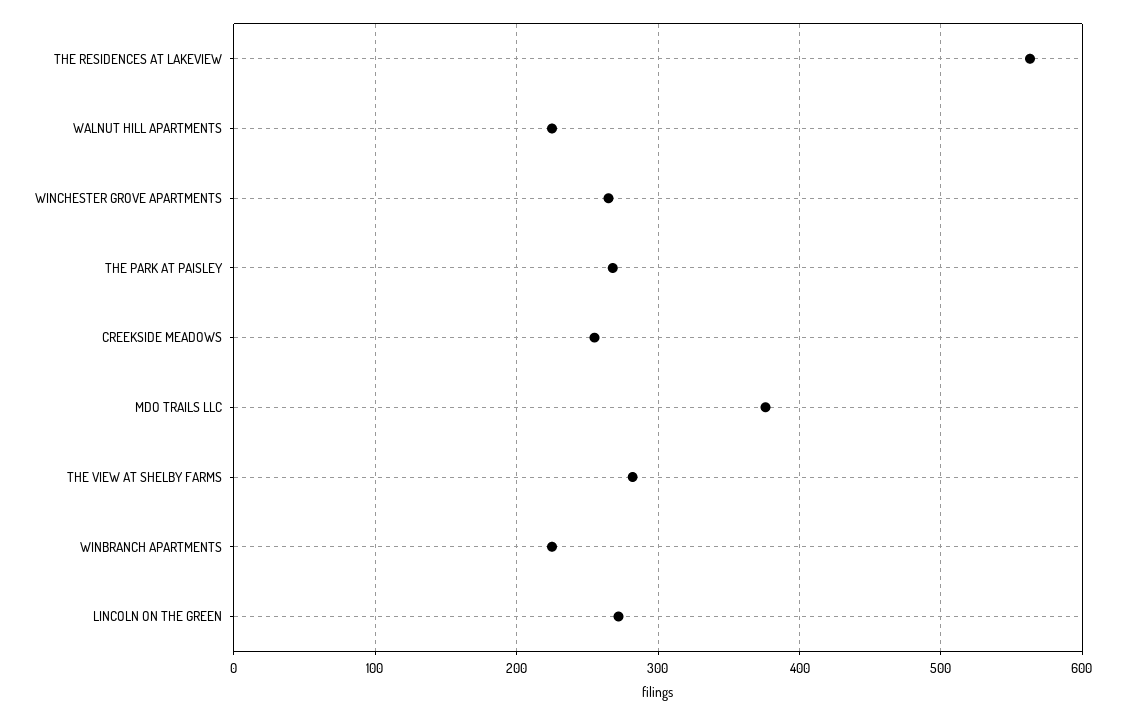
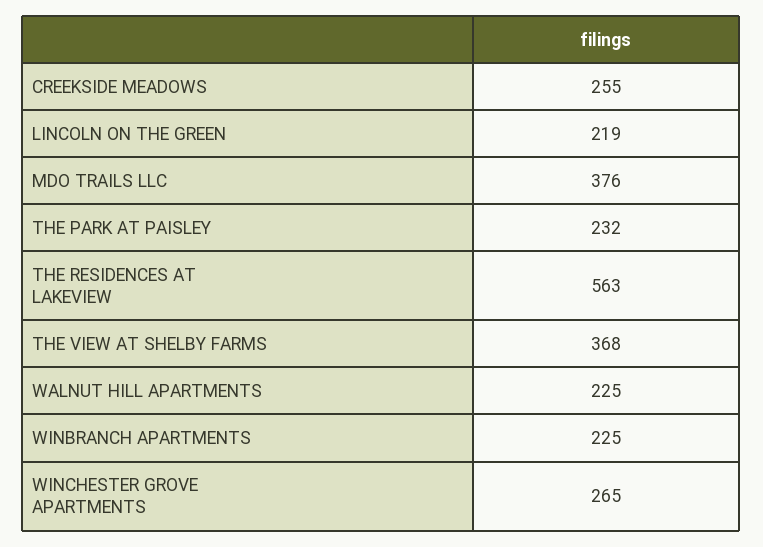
THE PARK AT PAISLEY: 270 -> 232
THE VIEW AT SHELBY FARMS: 280 -> 368
LINCOLN ON THE GREEN: 270 -> 219

